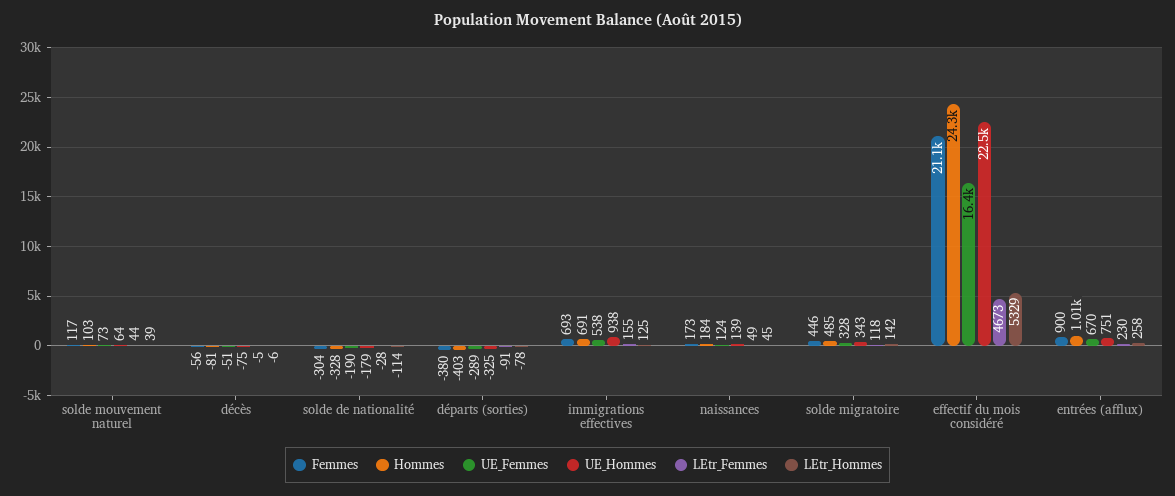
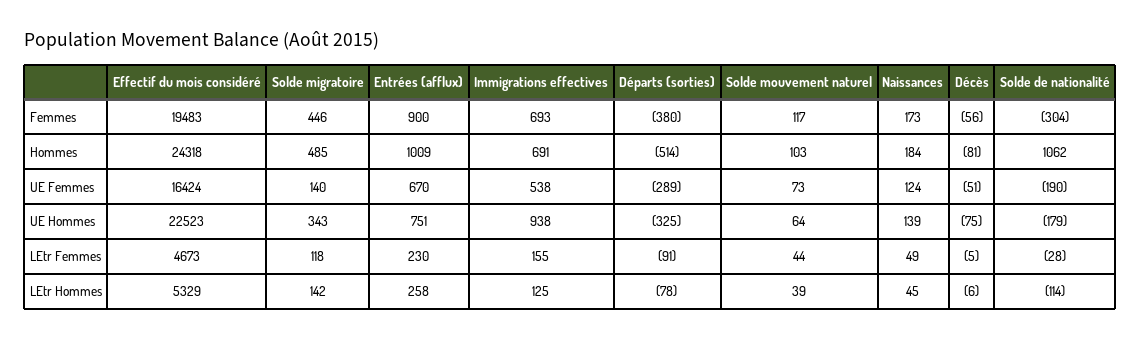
Hommes, solde de nationalité: -328 -> 1062
Hommes, départs (sorties): -403 -> -514
UE_Femmes, solde migratoire: 328 -> 140
Femmes, effectif du mois considéré: 21100 -> 19483

